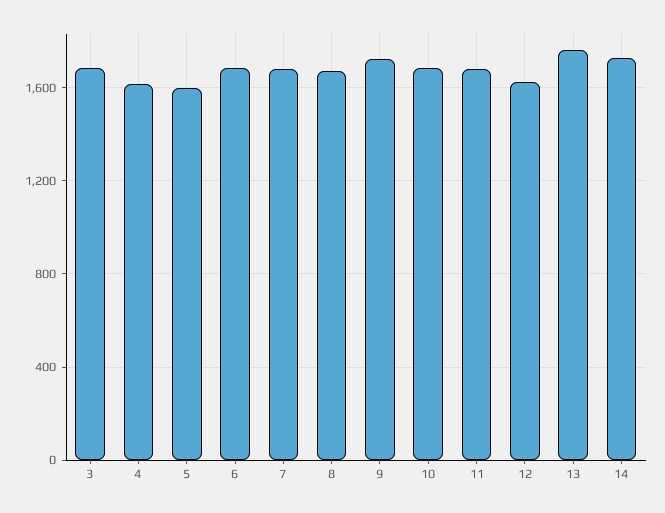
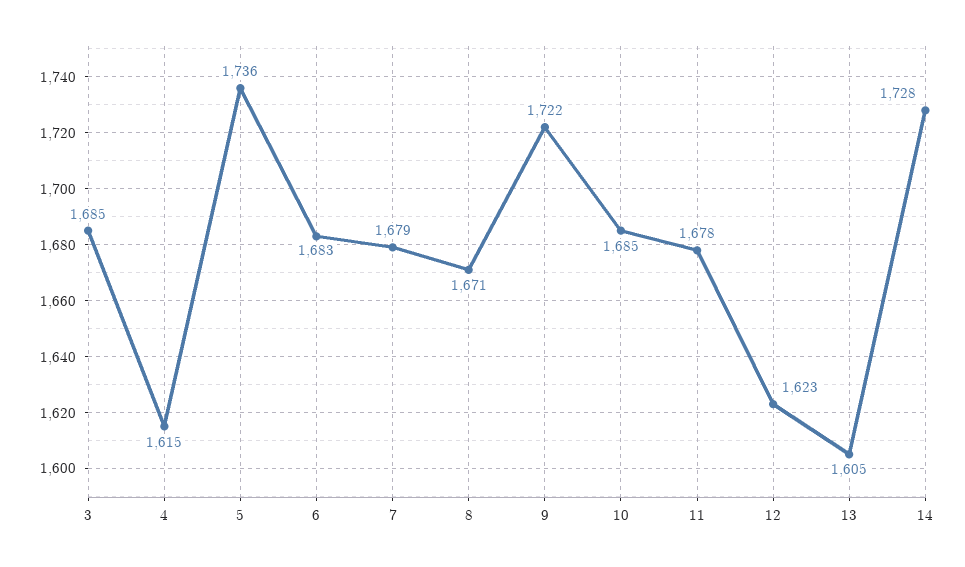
5: 1600 -> 1736
13: 1750 -> 1605

